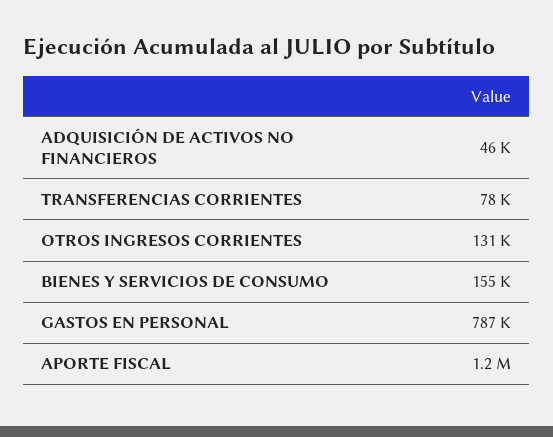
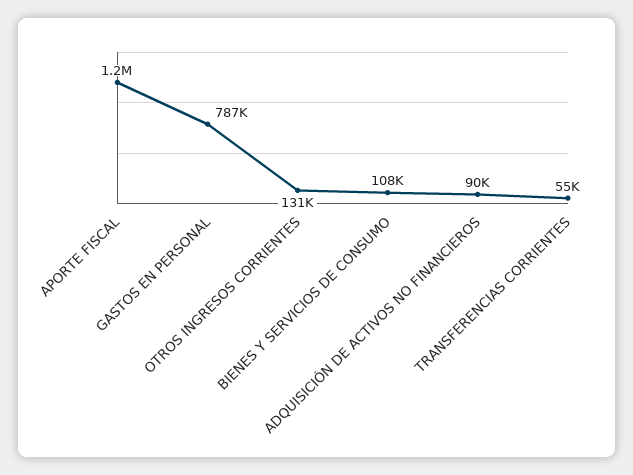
ADQUISICIÓN DE ACTIVOS NO FINANCIEROS: 46000 -> 90000
TRANSFERENCIAS CORRIENTES: 78000 -> 55000
BIENES Y SERVICIOS DE CONSUMO: 155000 -> 108000

